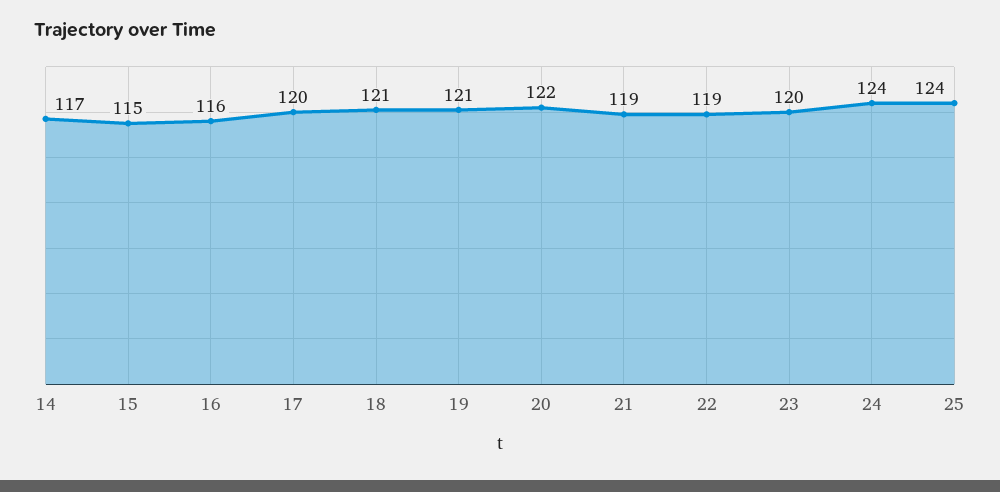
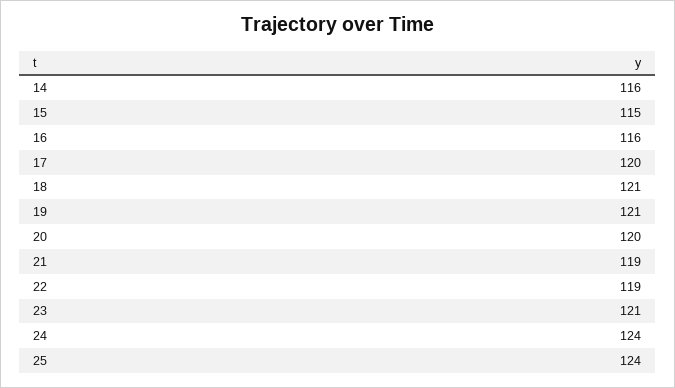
14: 117 -> 116
20: 122 -> 120
23: 120 -> 121

